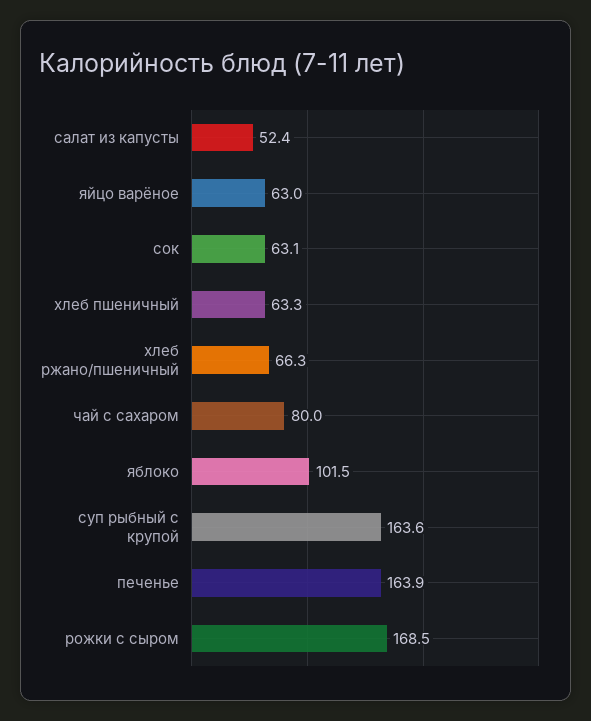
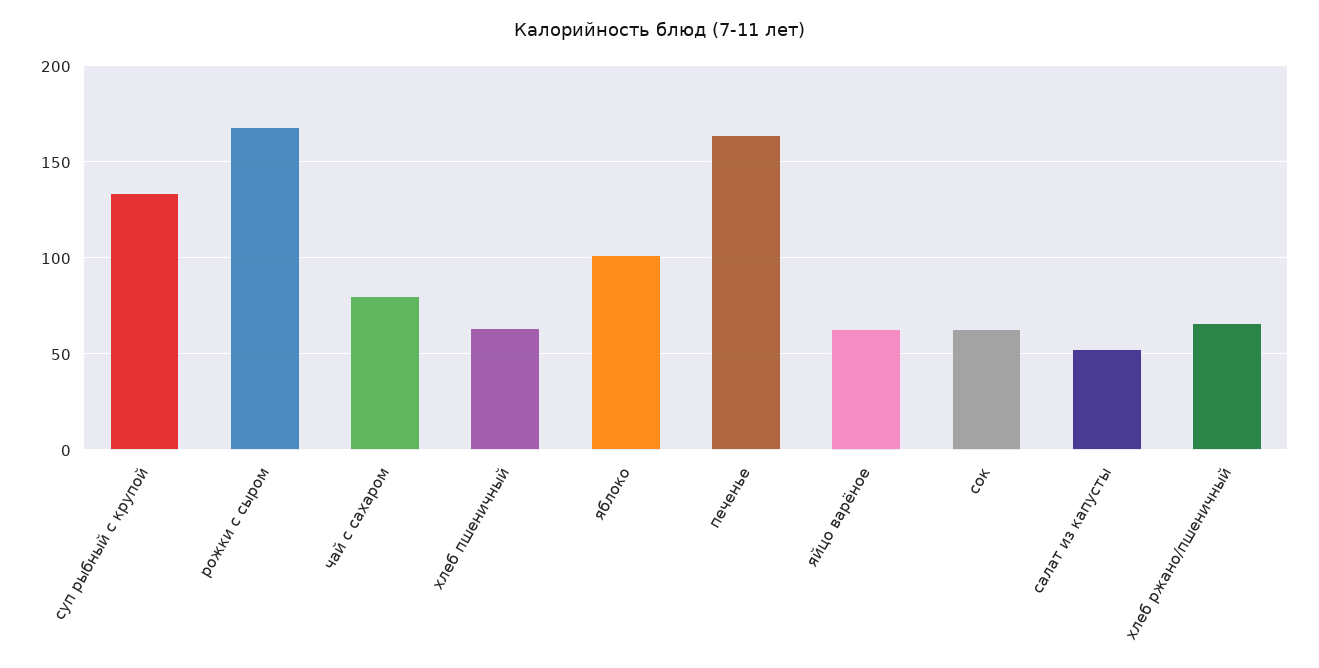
суп рыбный с крупой: 163.6 -> 135

